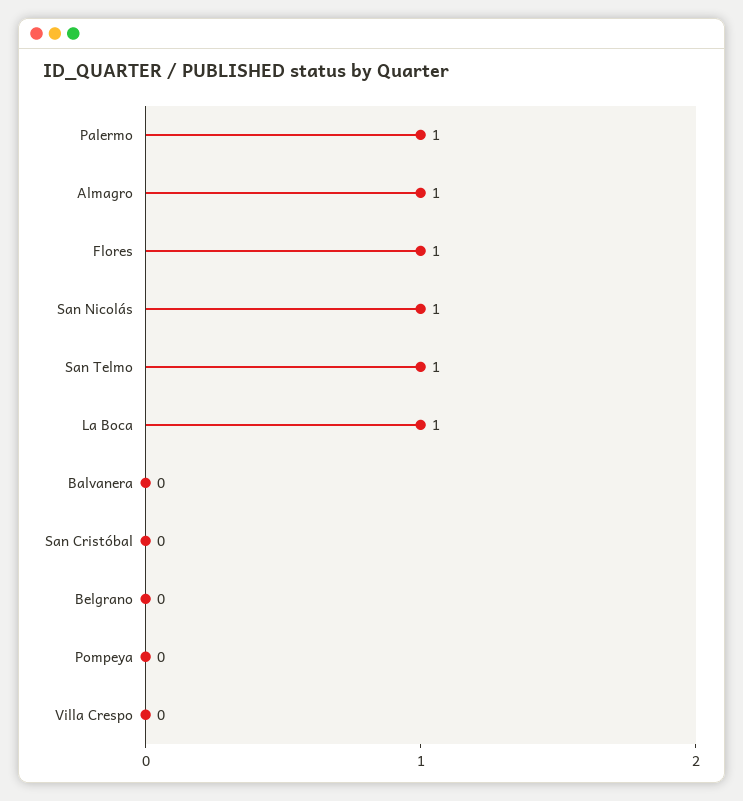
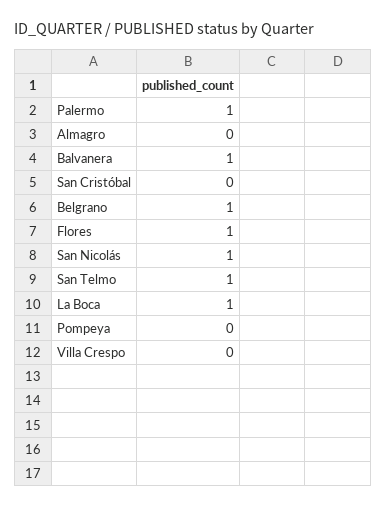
Almagro: 1 -> 0
Balvanera: 0 -> 1
Belgrano: 0 -> 1

